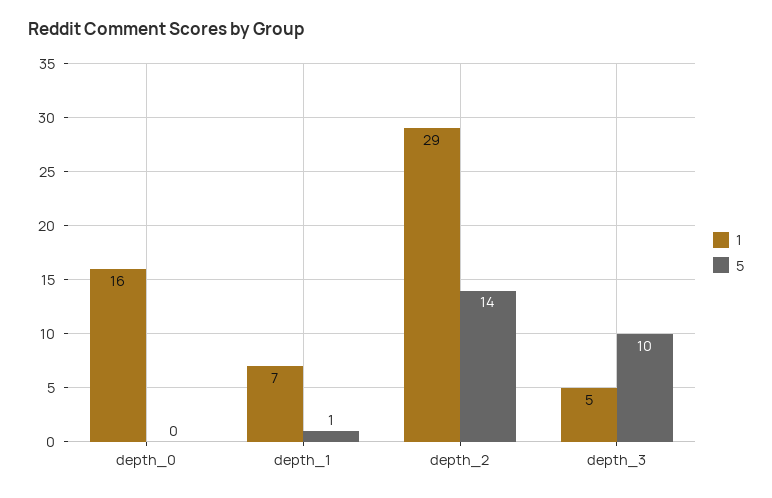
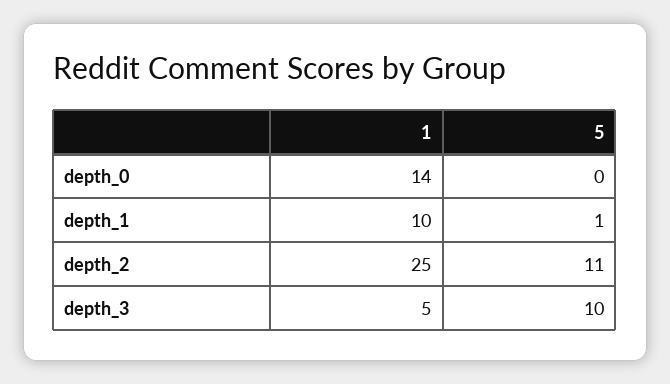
1, depth_0: 16 -> 14
1, depth_1: 7 -> 10
1, depth_2: 29 -> 25
5, depth_2: 14 -> 11

